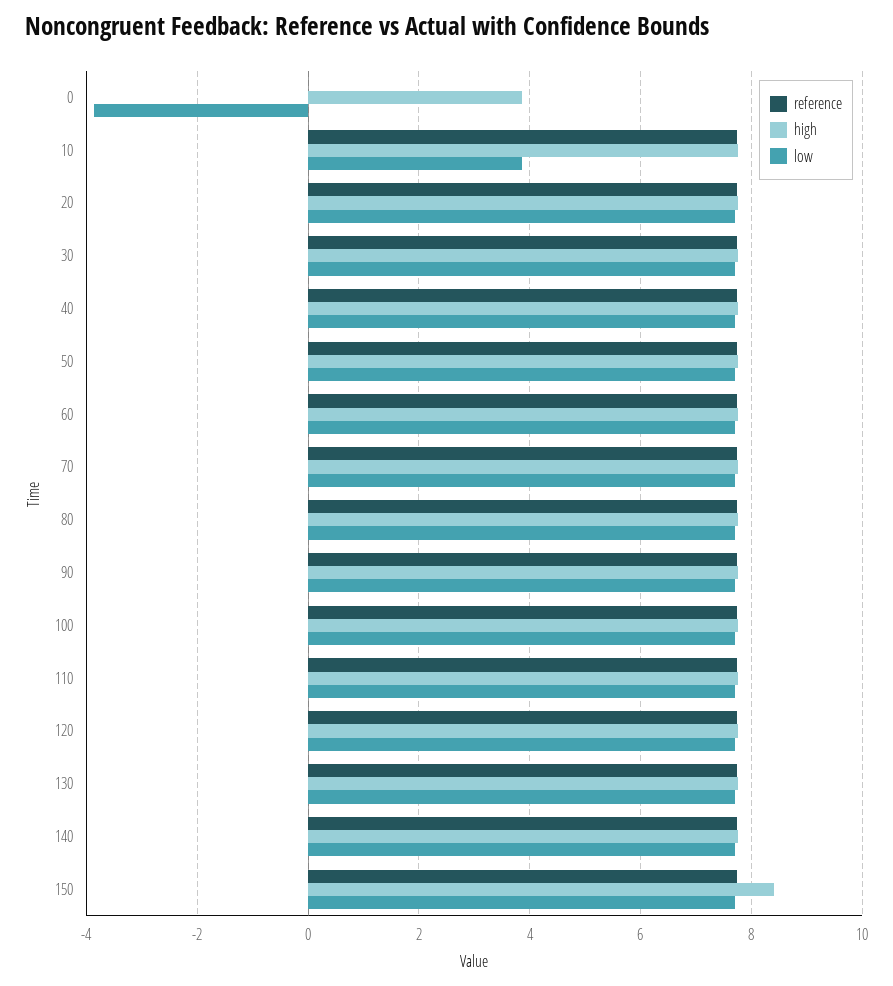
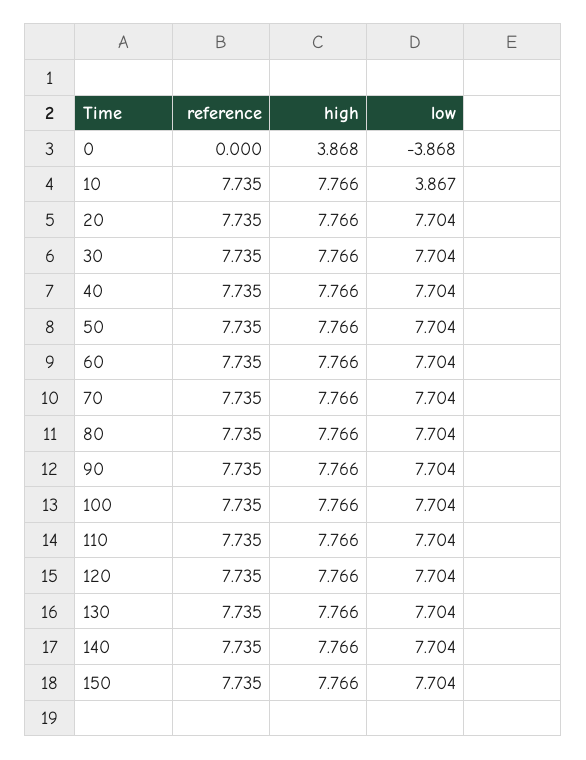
high, 150: 8.4 -> 7.766

